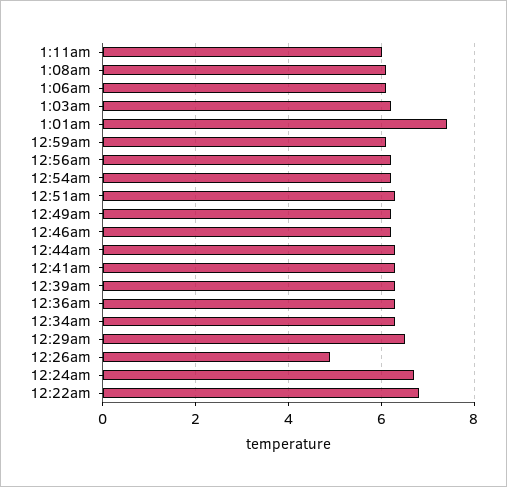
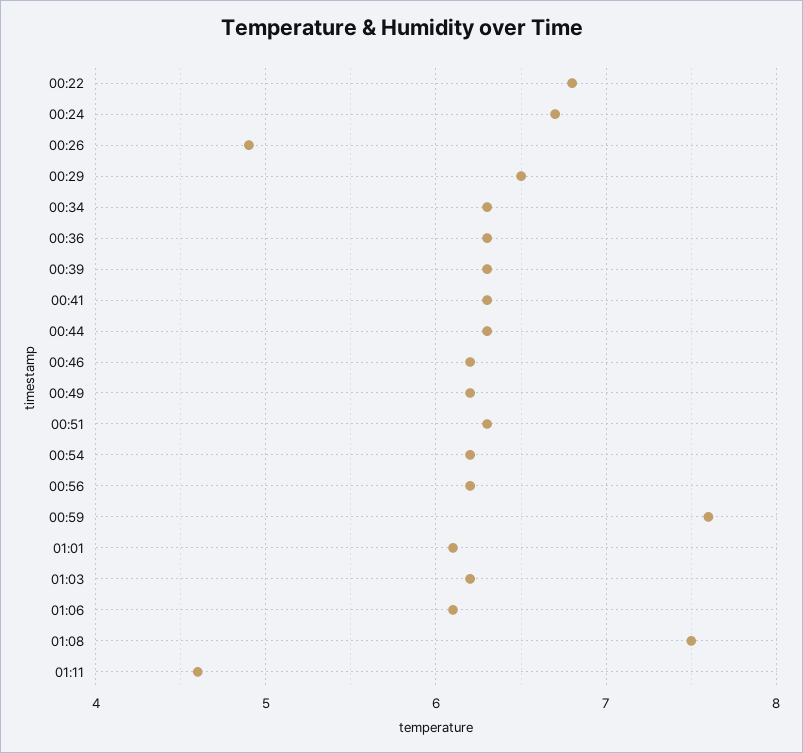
1:11am: 6 -> 4.6
1:08am: 6 -> 7.5
1:01am: 7.5 -> 6.1
12:59am: 6 -> 7.6

